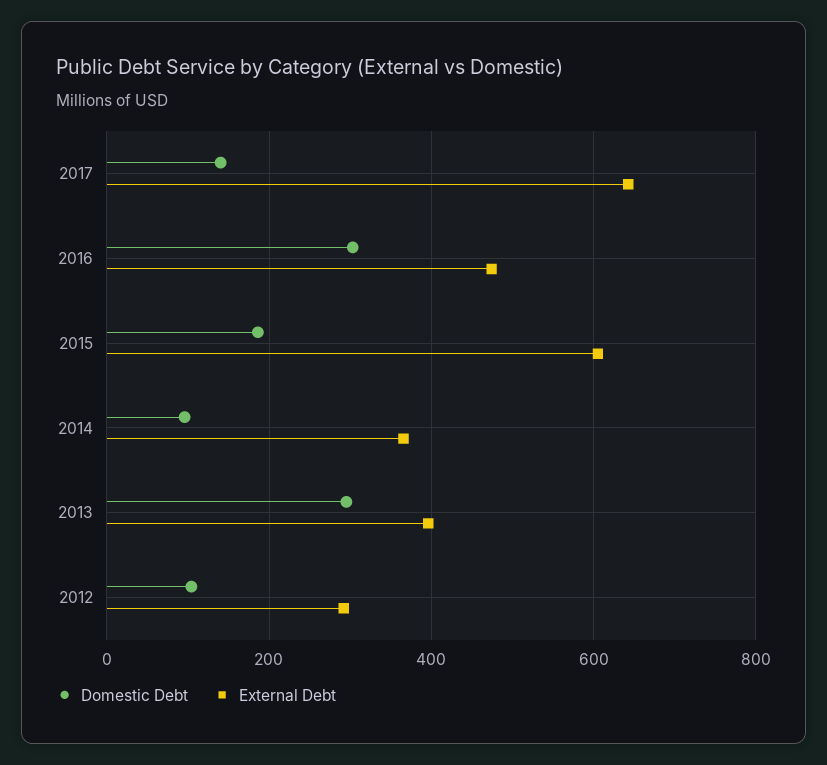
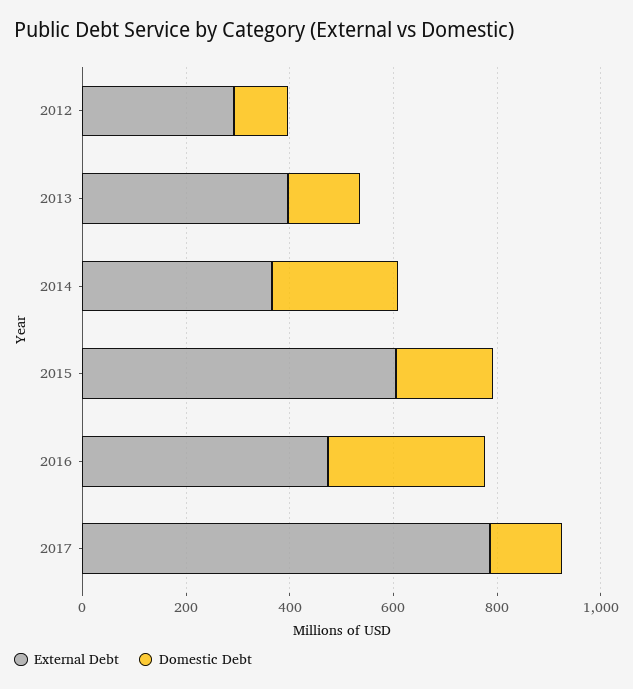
External Debt, 2017: 640 -> 800
Domestic Debt, 2014: 100 -> 250
Domestic Debt, 2013: 300 -> 150

